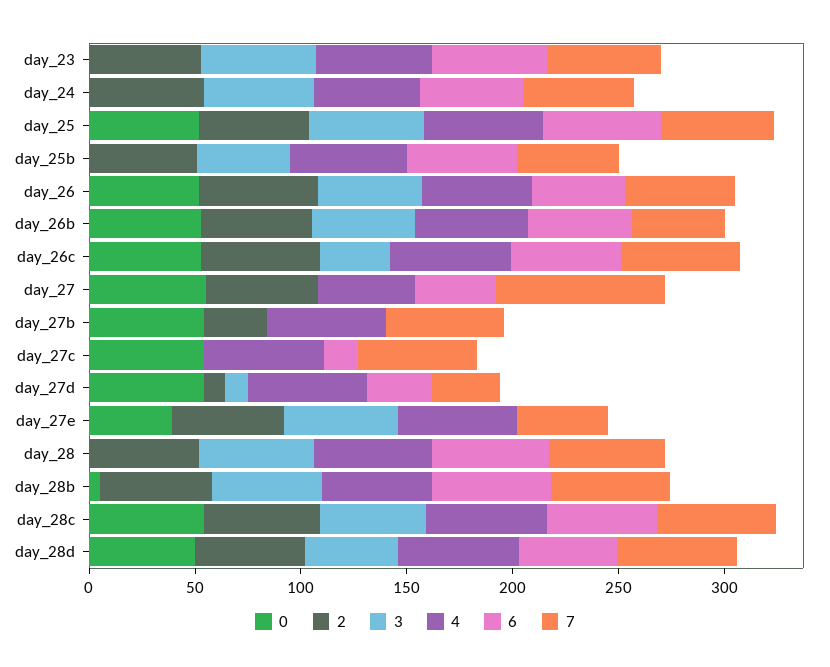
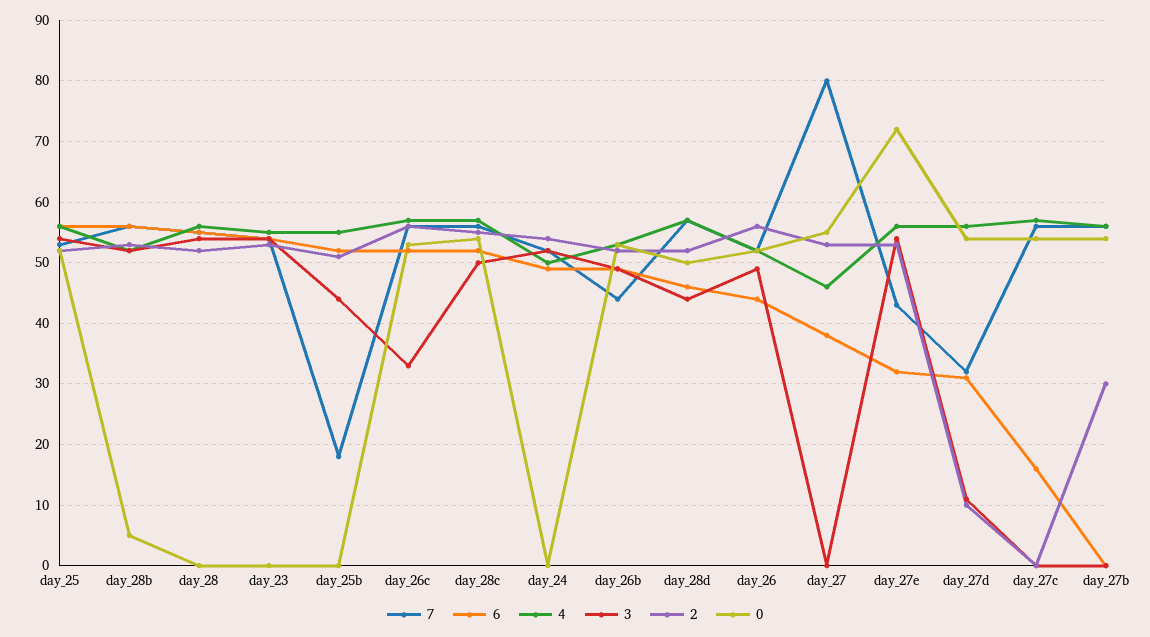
7, day_25b: 50 -> 18
0, day_27e: 40 -> 72
6, day_27e: 0 -> 32

